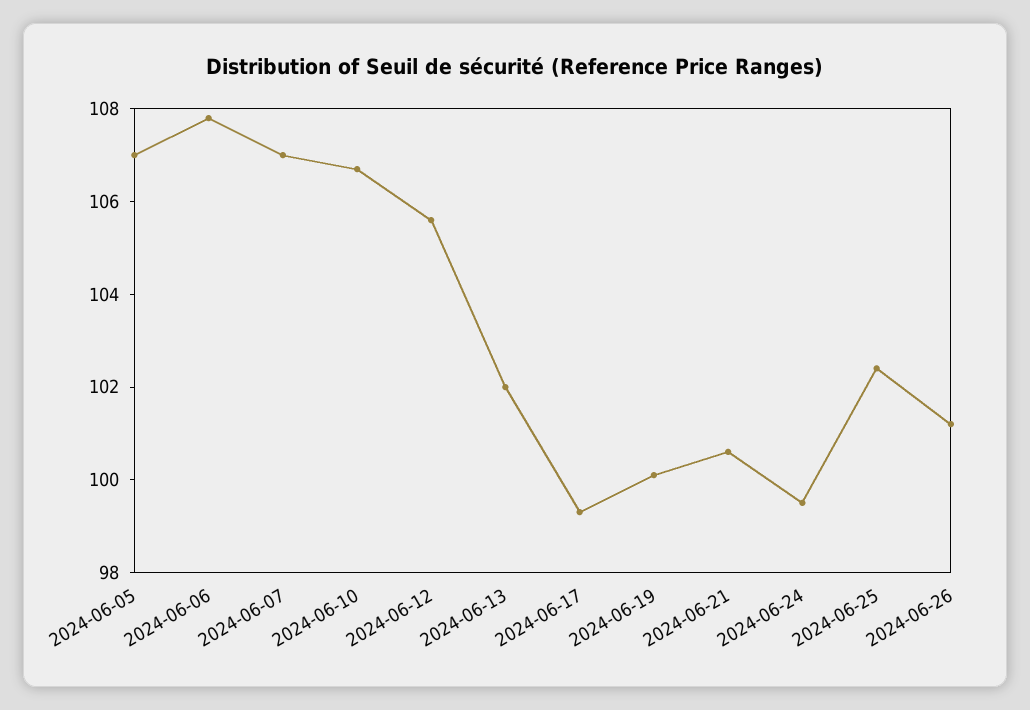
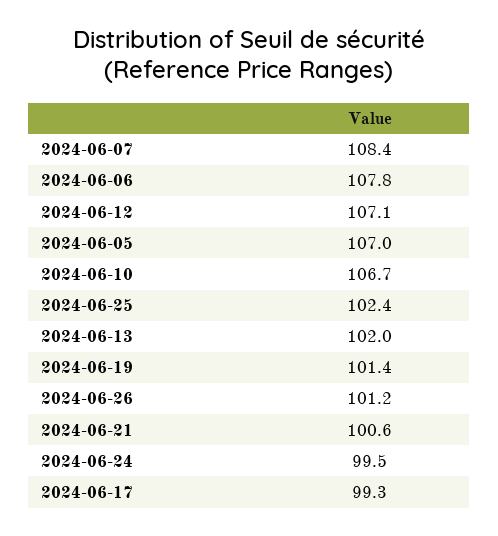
2024-06-07: 107 -> 108.4
2024-06-12: 105.5 -> 107.1
2024-06-19: 100 -> 101.4

